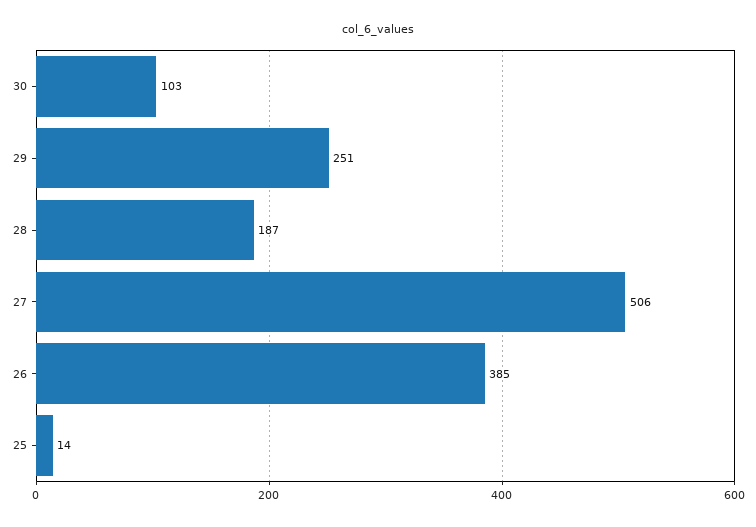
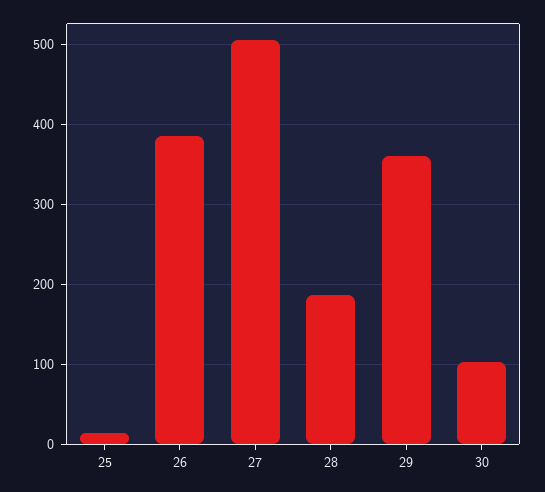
29: 251 -> 360

